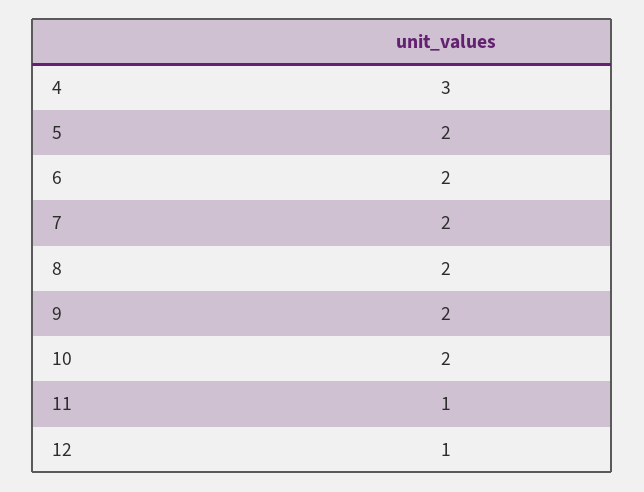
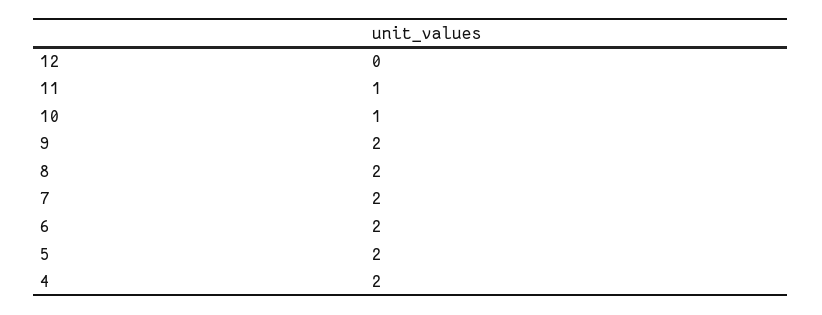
4: 3 -> 2
10: 2 -> 1
12: 1 -> 0

